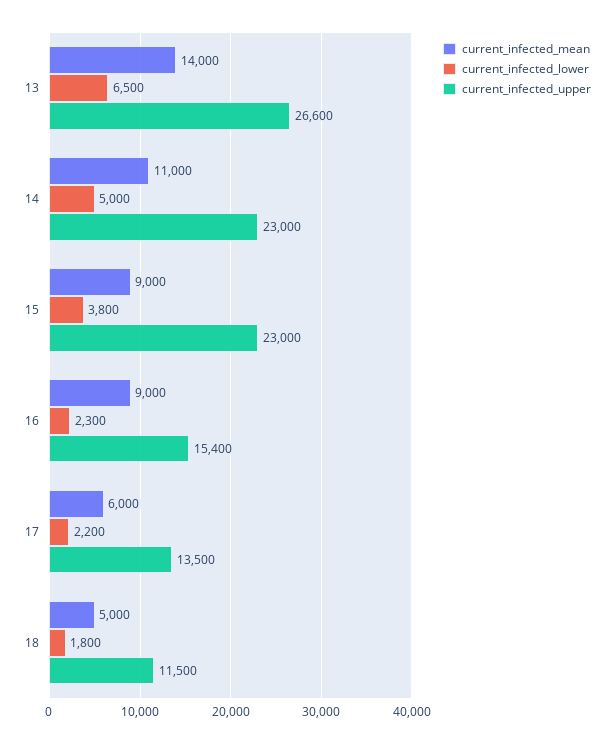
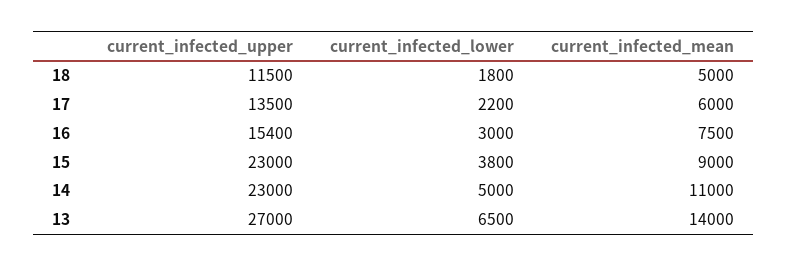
current_infected_upper, 13: 26600 -> 27000
current_infected_mean, 16: 9000 -> 7500
current_infected_lower, 16: 2300 -> 3000

